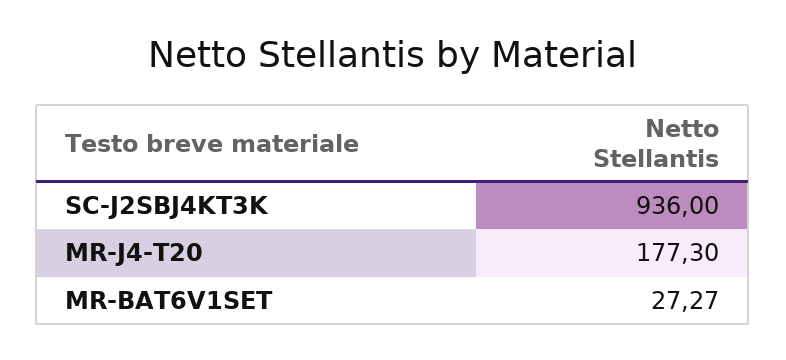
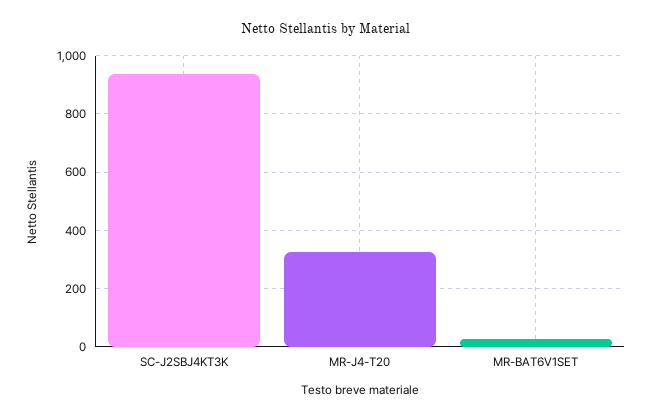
MR-J4-T20: 177.3 -> 325

